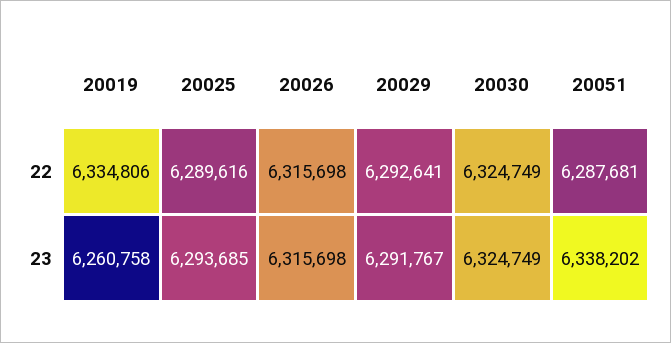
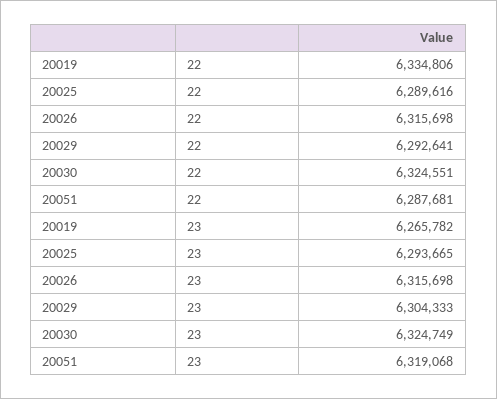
20030, 22: 6324749 -> 6324551
20019, 23: 6260758 -> 6265782
20025, 23: 6293685 -> 6293665
20029, 23: 6291767 -> 6304333
20051, 23: 6338202 -> 6319068

